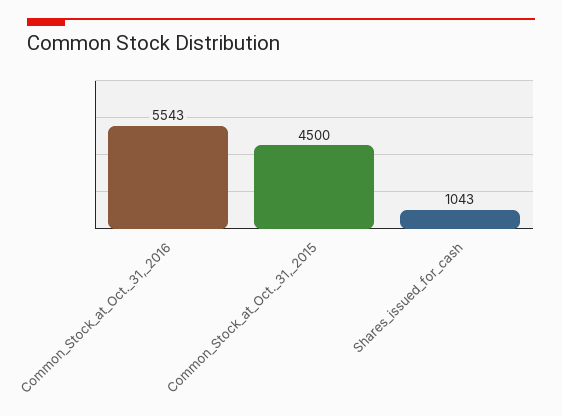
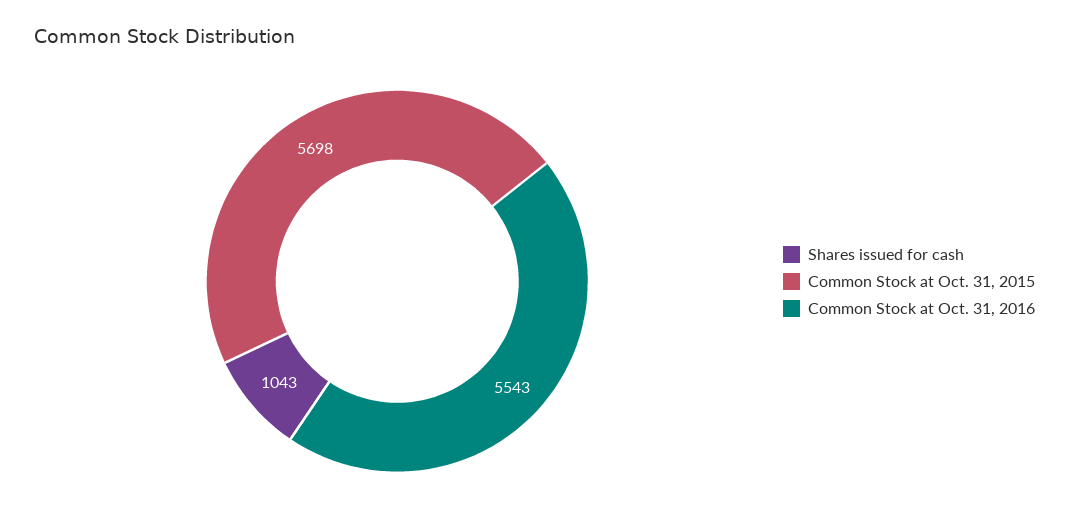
Common_Stock_at_Oct._31,_2015: 4500 -> 5698

